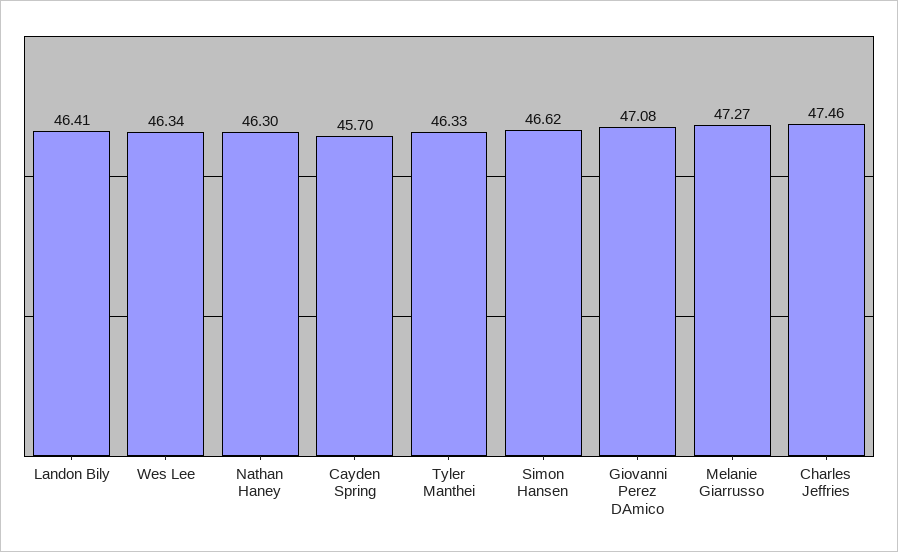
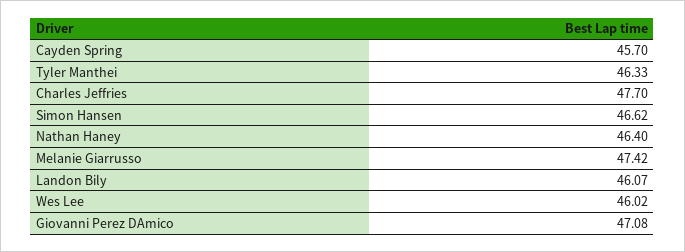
Landon Bily: 46.41 -> 46.07
Wes Lee: 46.34 -> 46.02
Nathan Haney: 46.3 -> 46.4
Melanie Giarrusso: 47.27 -> 47.42
Charles Jeffries: 47.46 -> 47.7

